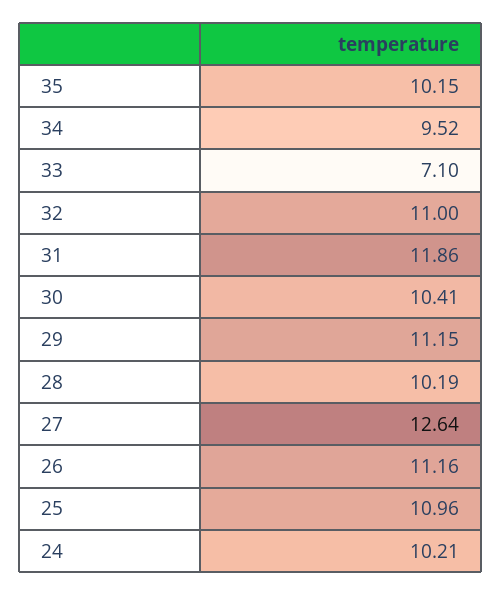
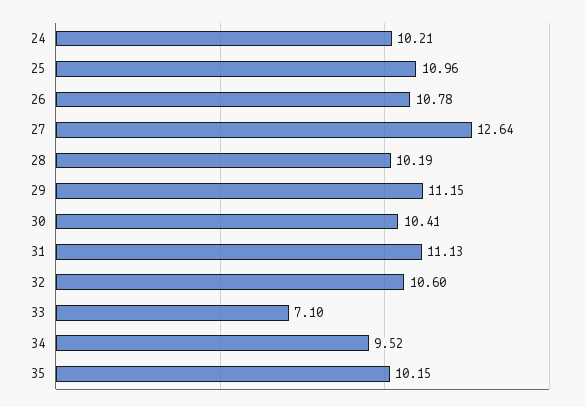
32: 11 -> 10.6
31: 11.86 -> 11.13
26: 11.16 -> 10.78

